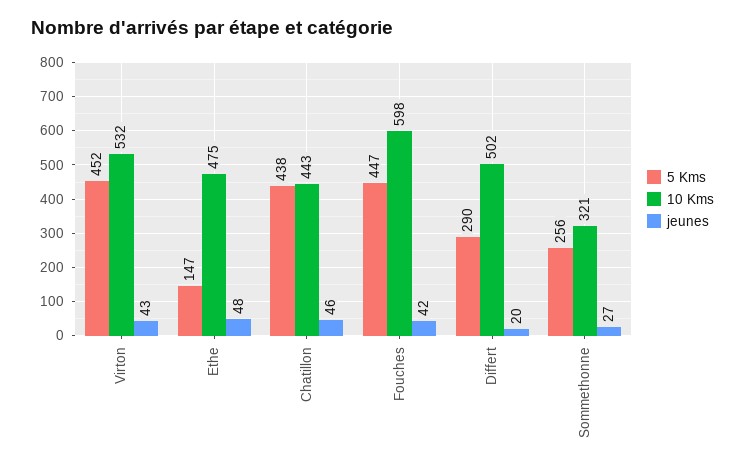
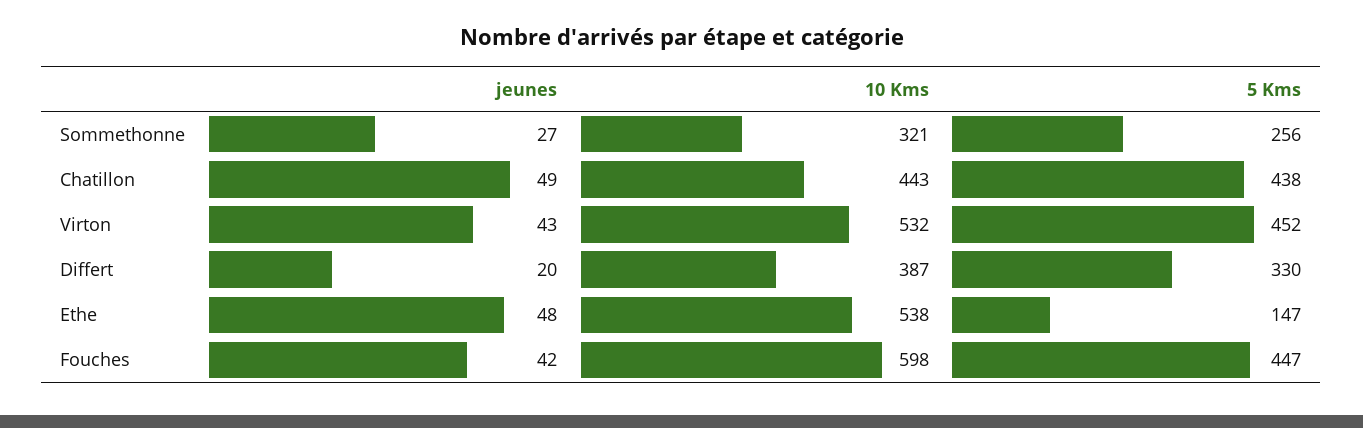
10 Kms, Ethe: 475 -> 538
jeunes, Chatillon: 46 -> 49
5 Kms, Differt: 290 -> 330
10 Kms, Differt: 502 -> 387

